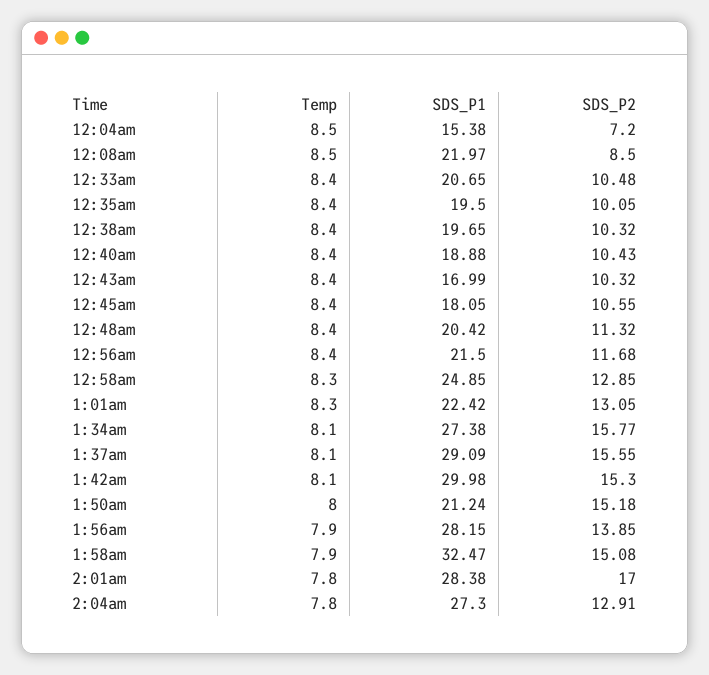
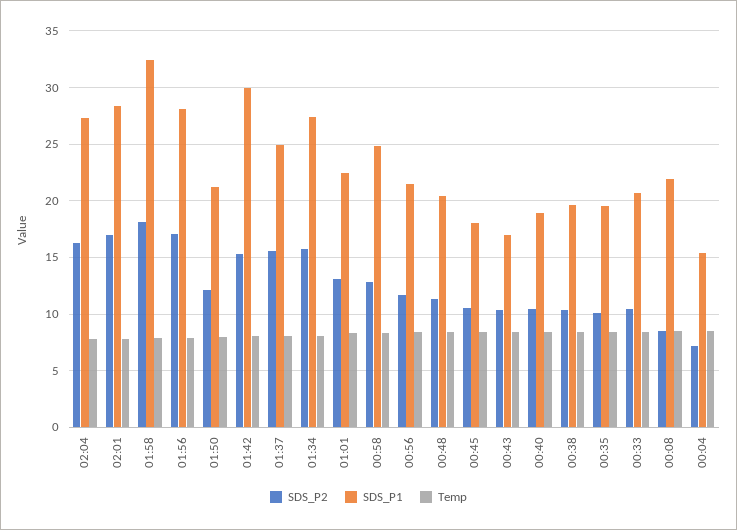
SDS_P1, 1:37am: 29.09 -> 25
SDS_P2, 1:50am: 15.18 -> 12
SDS_P2, 1:56am: 13.85 -> 17
SDS_P2, 1:58am: 15.08 -> 18
SDS_P2, 2:04am: 12.91 -> 16

